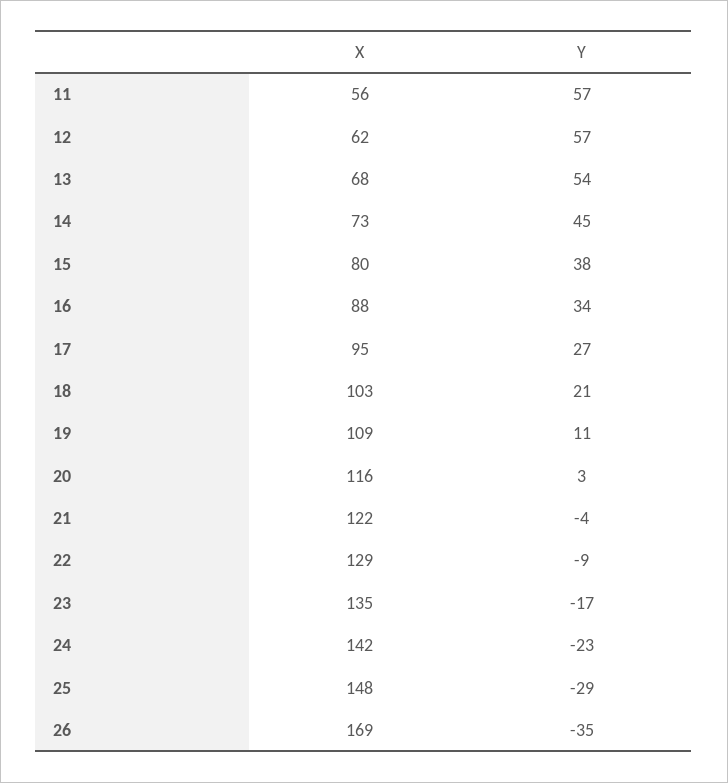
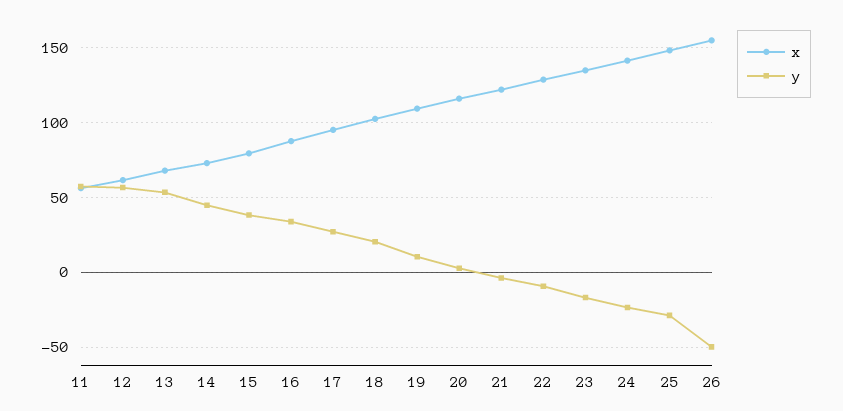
X, 26: 169 -> 155
Y, 26: -35 -> -50

